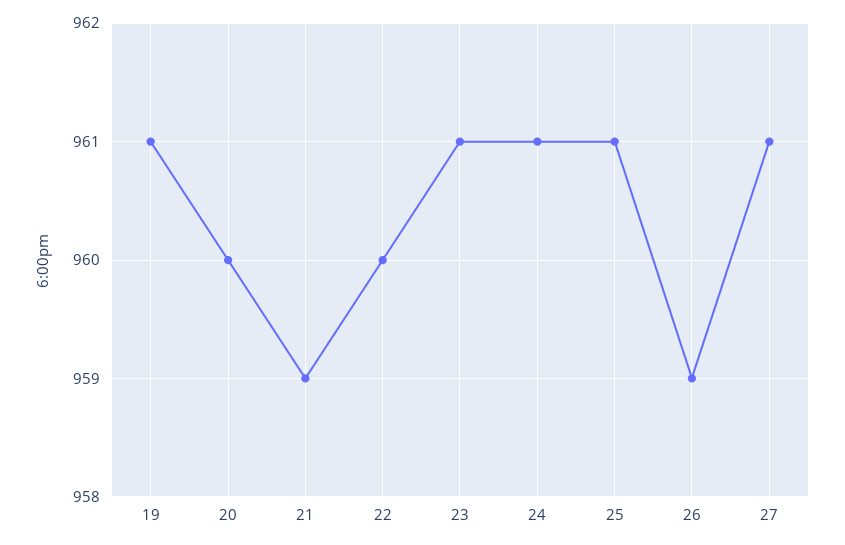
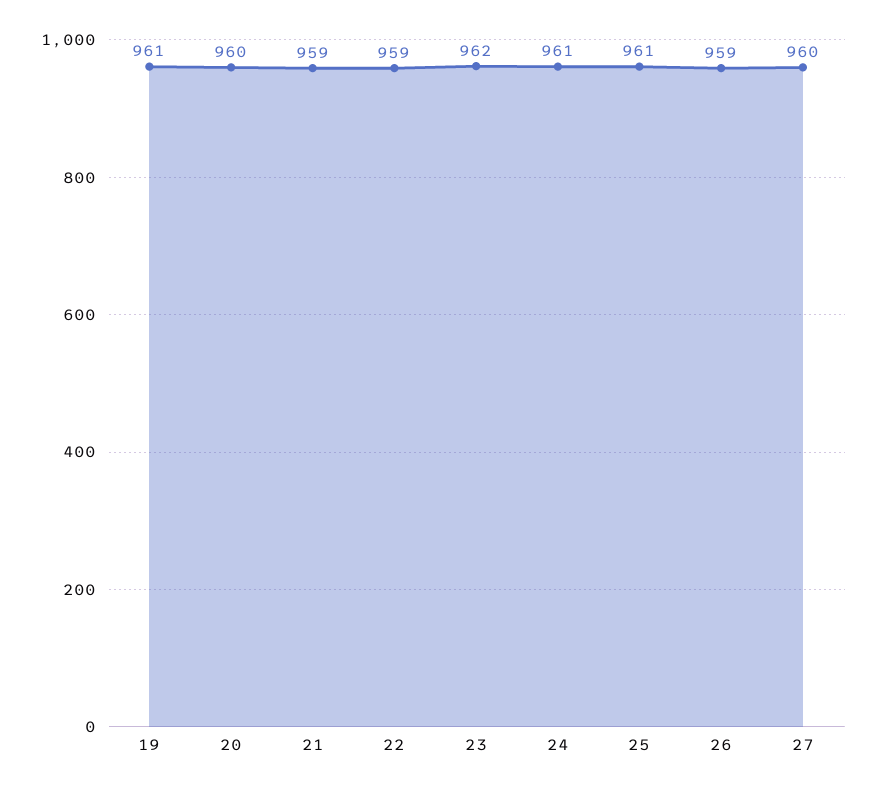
22: 960 -> 959
23: 961 -> 962
27: 961 -> 960

